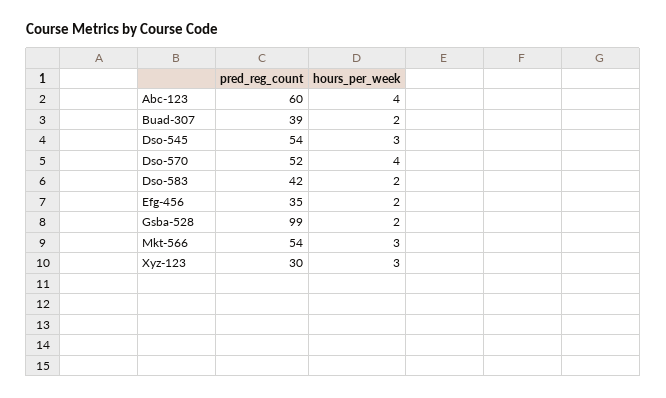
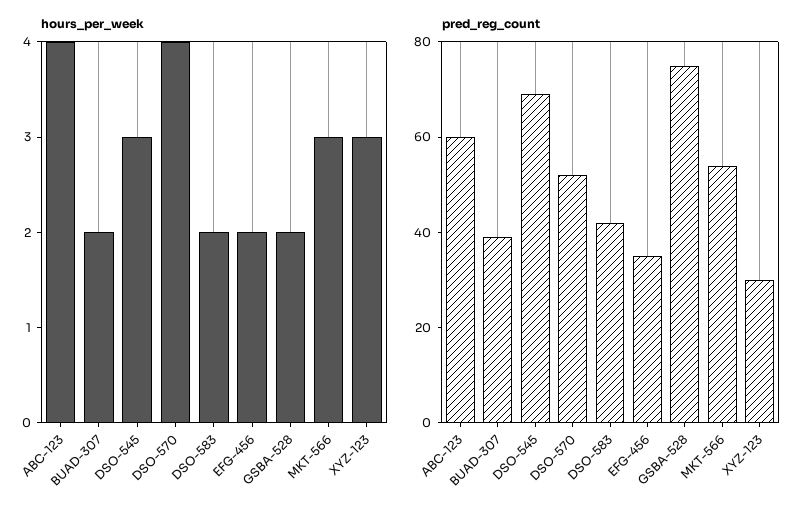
pred_reg_count, Dso-545: 54 -> 70
pred_reg_count, Gsba-528: 99 -> 75

